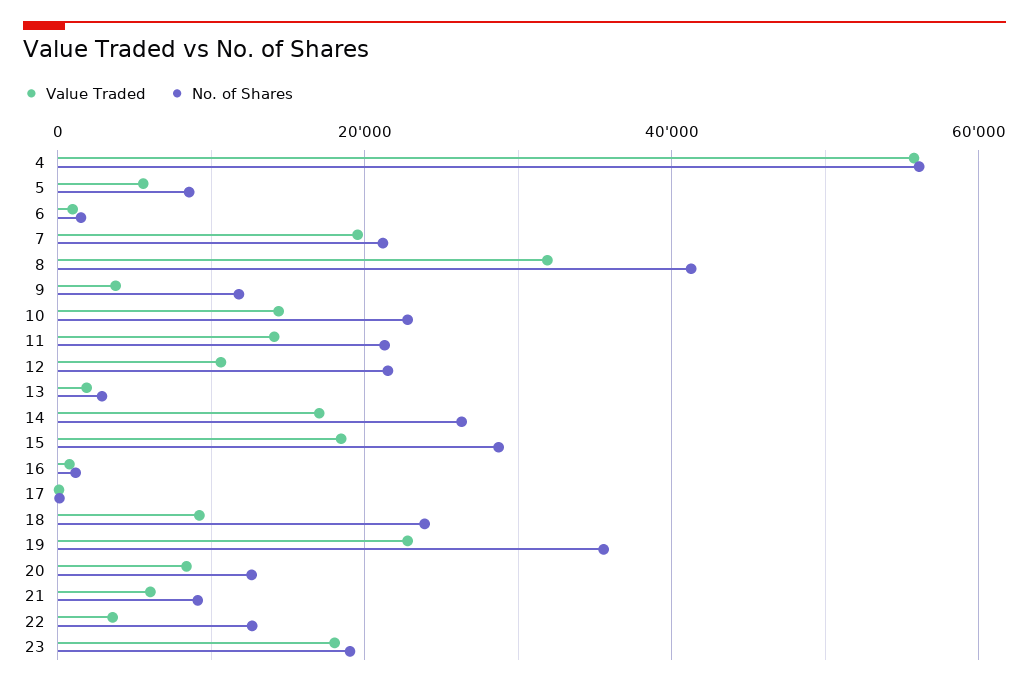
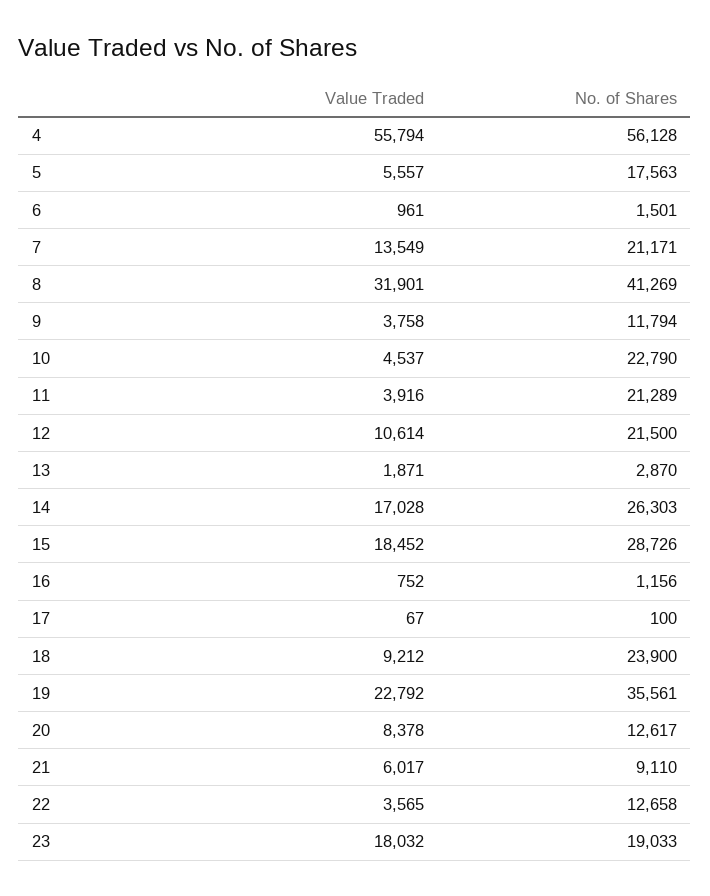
No. of Shares, 5: 8000 -> 17563
Value Traded, 7: 20000 -> 13549
Value Traded, 10: 14000 -> 4537
Value Traded, 11: 14000 -> 3916

